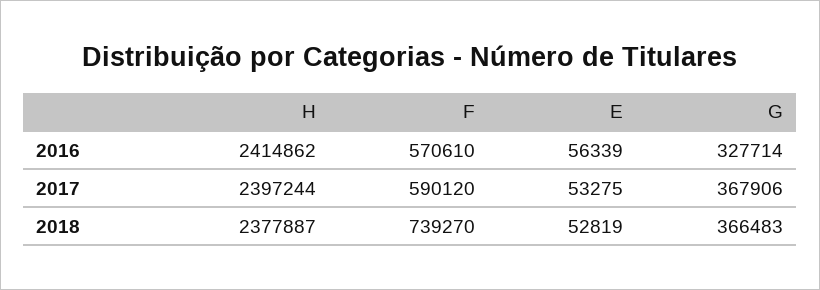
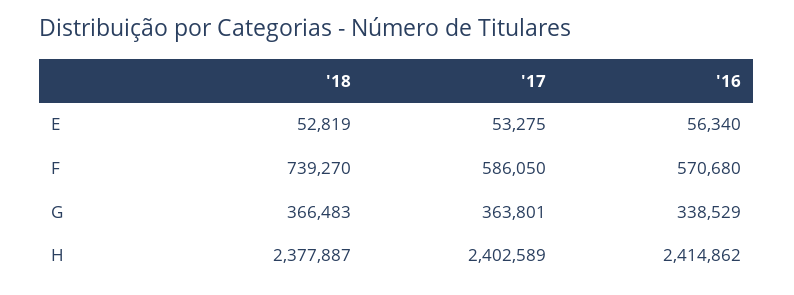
F, 2016: 570610 -> 570680
E, 2016: 56339 -> 56340
G, 2016: 327714 -> 338529
H, 2017: 2397244 -> 2402589
F, 2017: 590120 -> 586050
G, 2017: 367906 -> 363801

